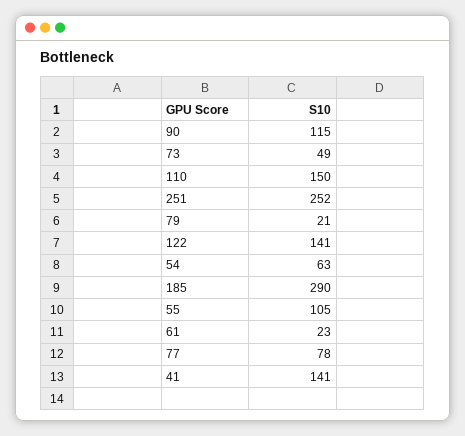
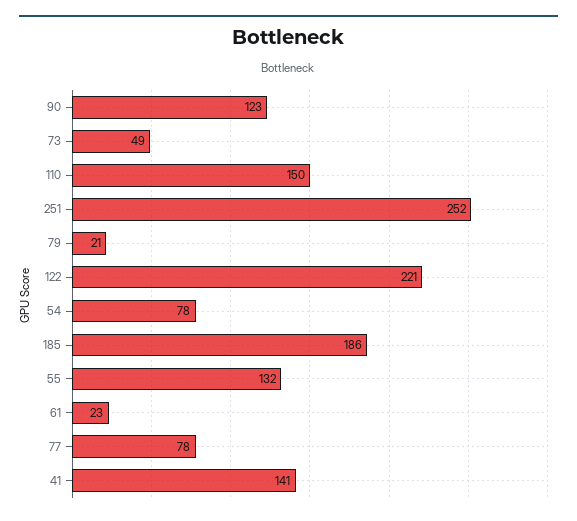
90: 115 -> 123
122: 141 -> 221
54: 63 -> 78
185: 290 -> 186
55: 105 -> 132

